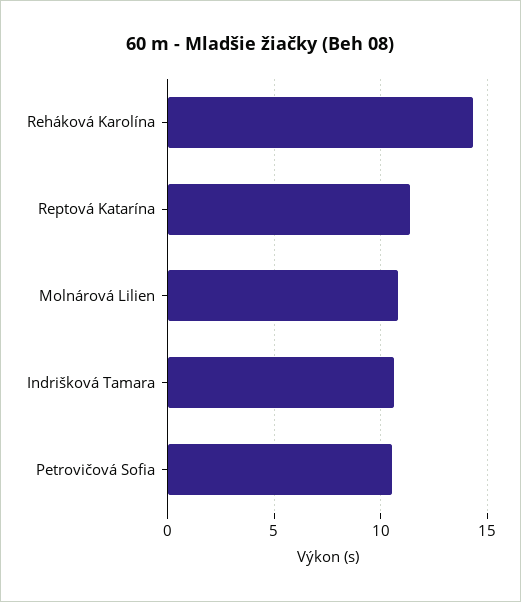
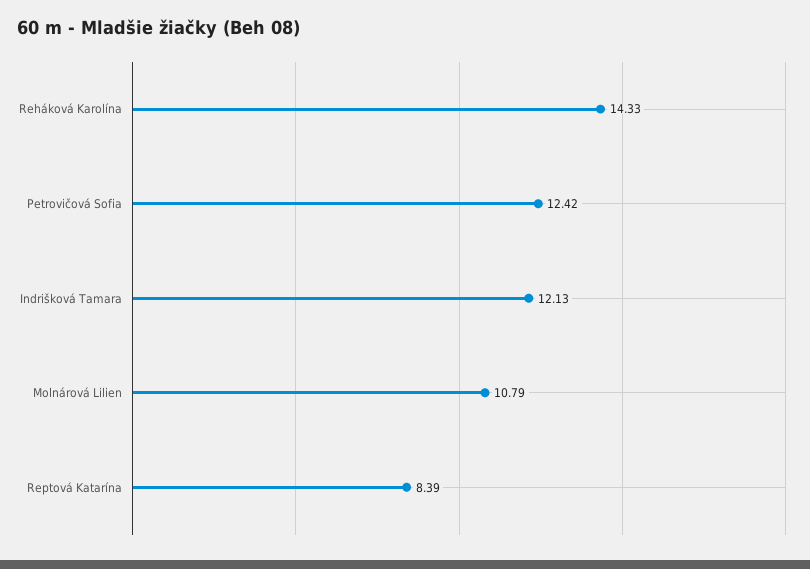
Reptová Katarína: 11.5 -> 8.39
Indrišková Tamara: 10.5 -> 12.13
Petrovičová Sofia: 10.5 -> 12.42

